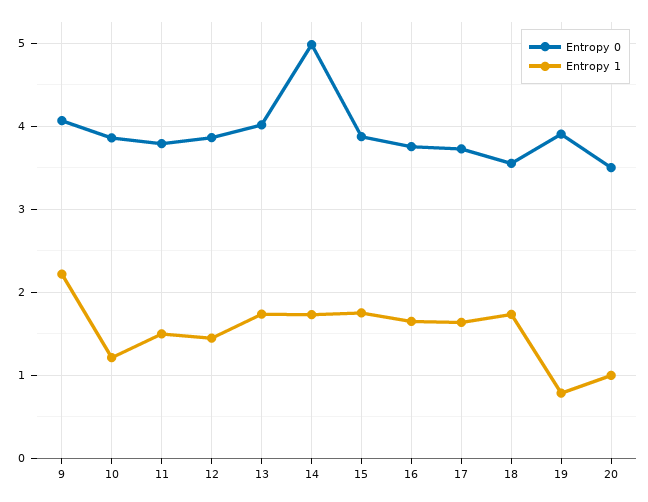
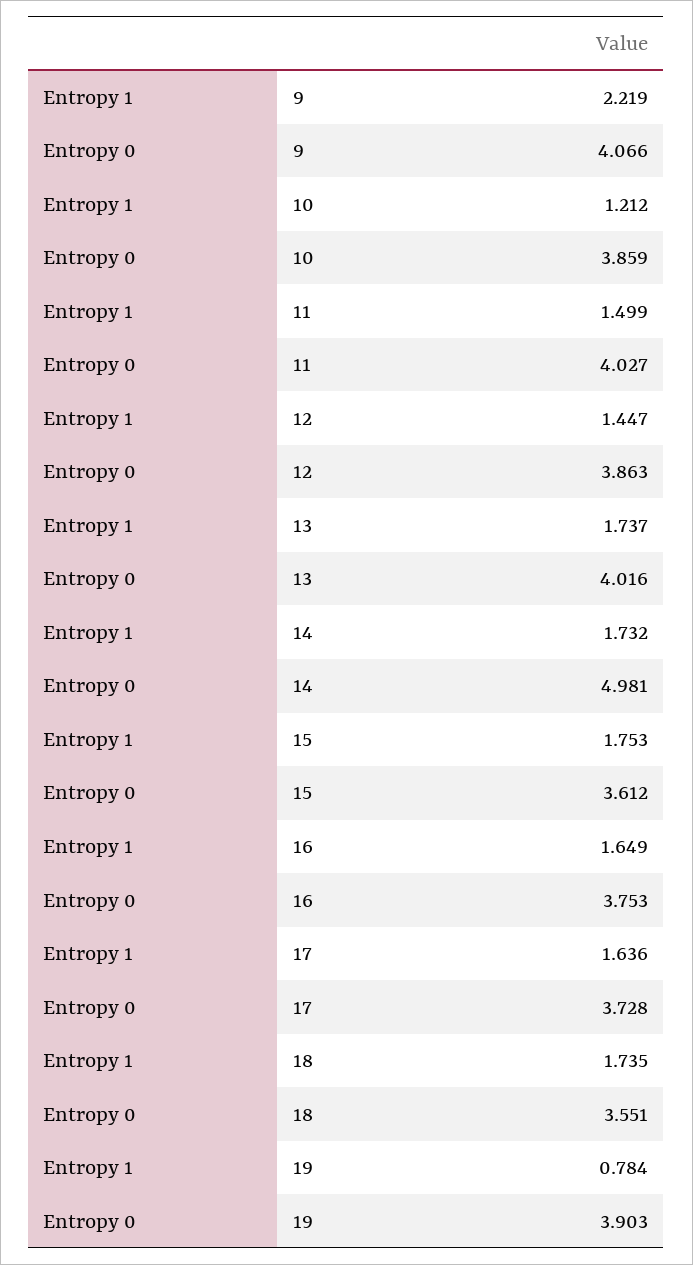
Entropy 0, 11: 3.8 -> 4.027
Entropy 0, 15: 3.9 -> 3.612
Entropy 0, 20: 3.5 -> none
Entropy 1, 20: 1 -> none

